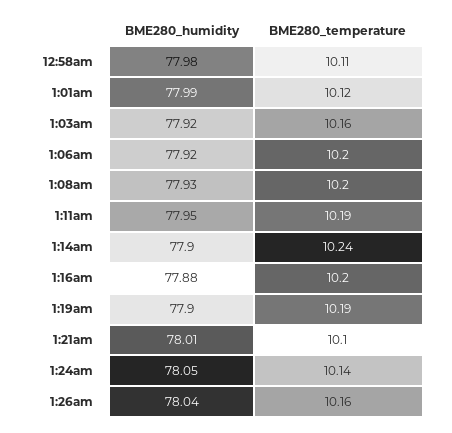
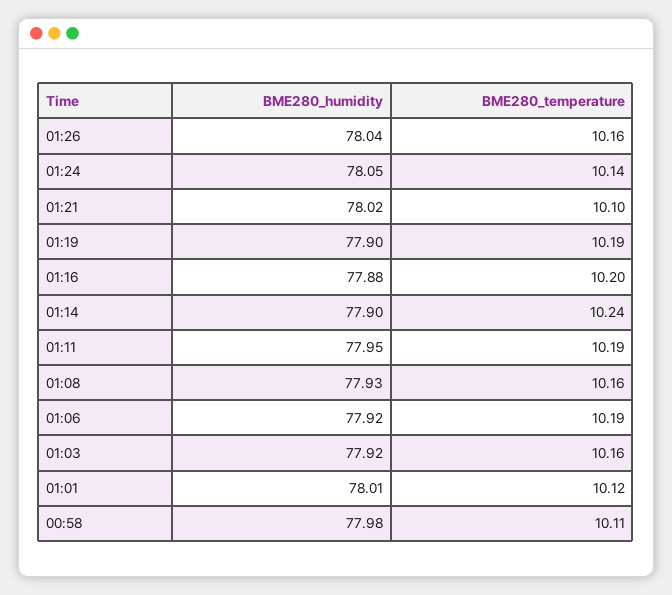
BME280_humidity, 1:01am: 77.99 -> 78.01
BME280_temperature, 1:06am: 10.2 -> 10.19
BME280_temperature, 1:08am: 10.2 -> 10.16
BME280_humidity, 1:21am: 78.01 -> 78.02

